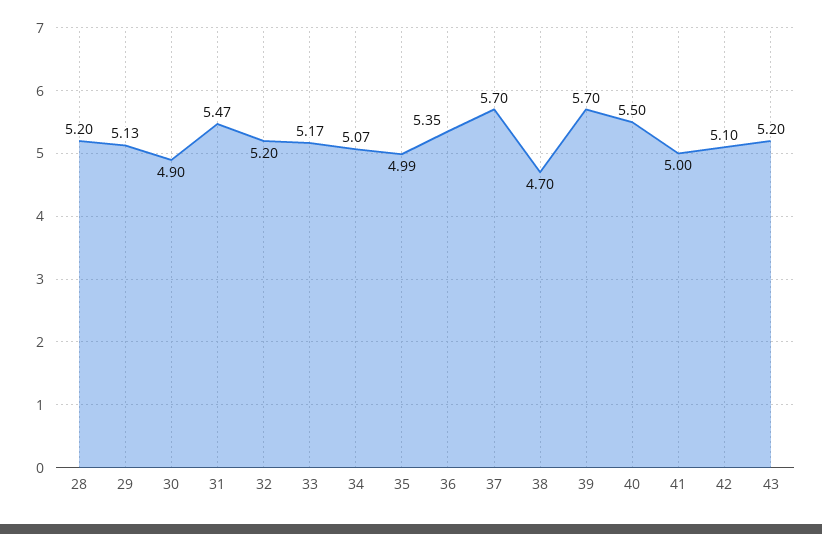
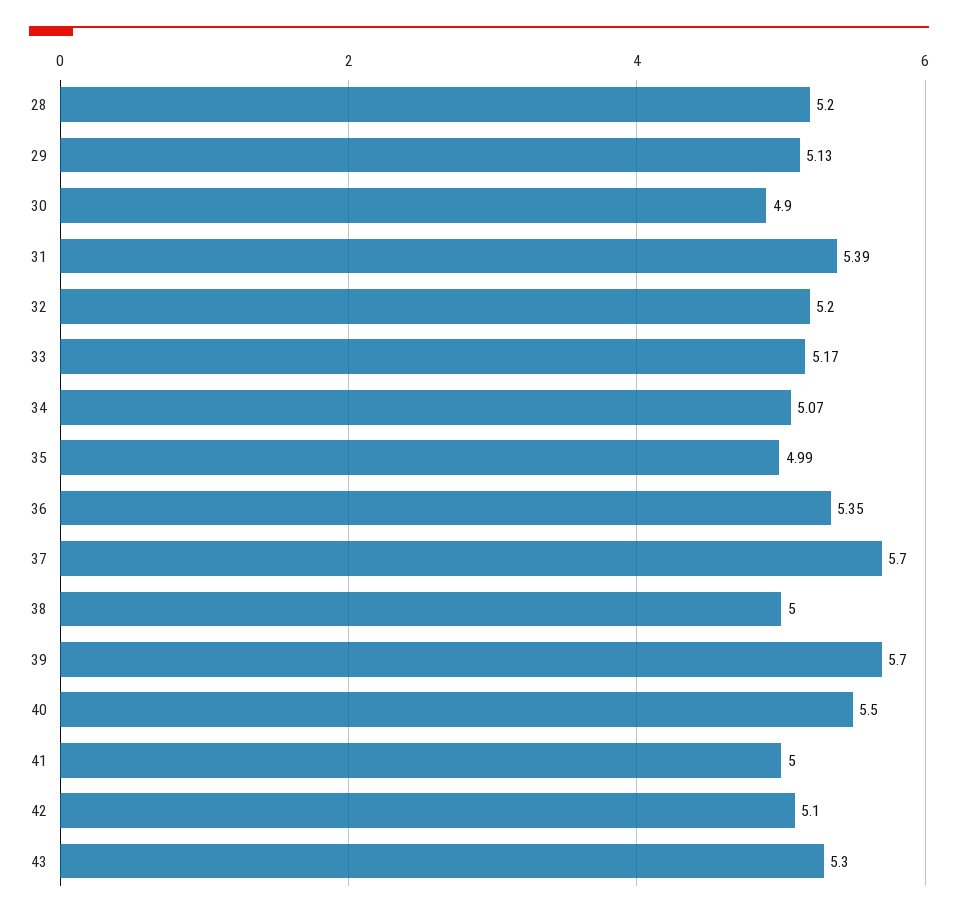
31: 5.47 -> 5.39
38: 4.7 -> 5
43: 5.2 -> 5.3

